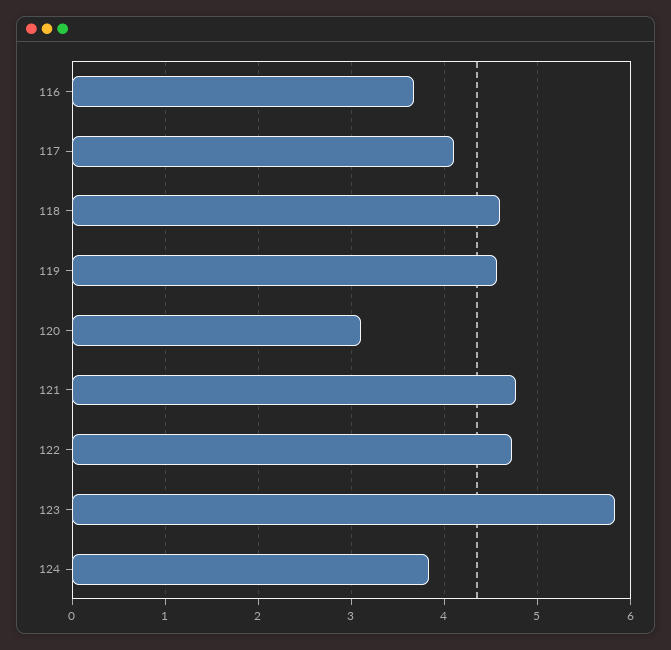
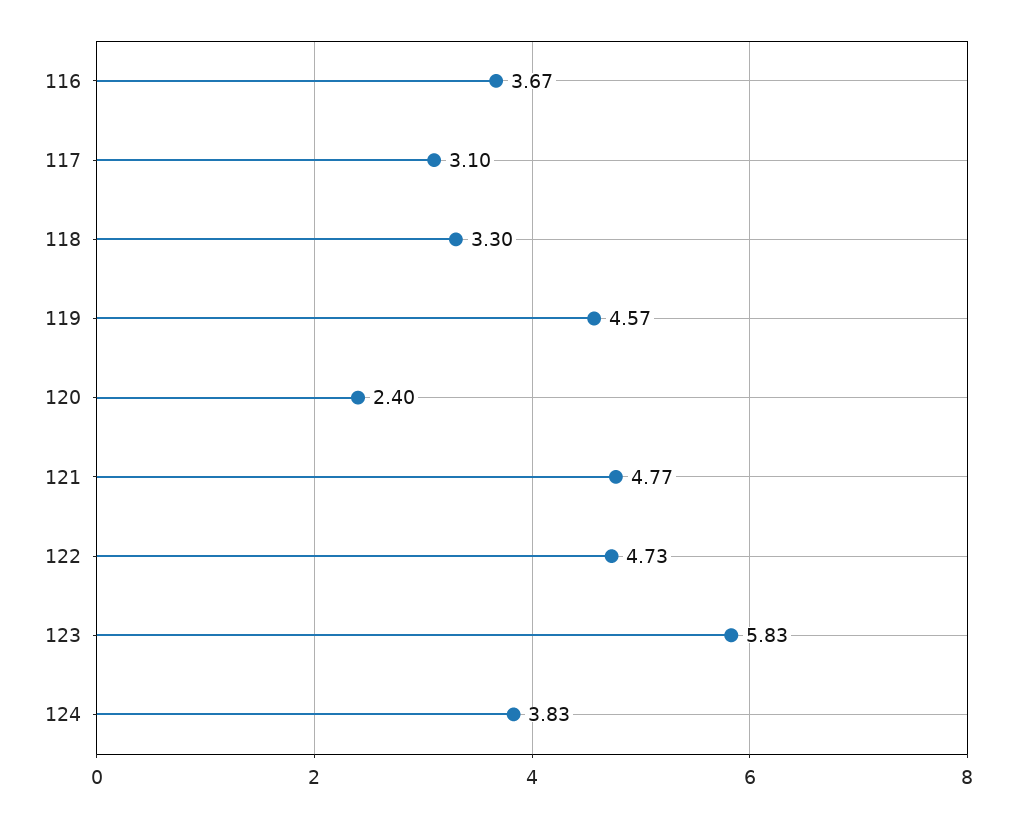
117: 4.1 -> 3.1
118: 4.6 -> 3.3
120: 3.1 -> 2.4

